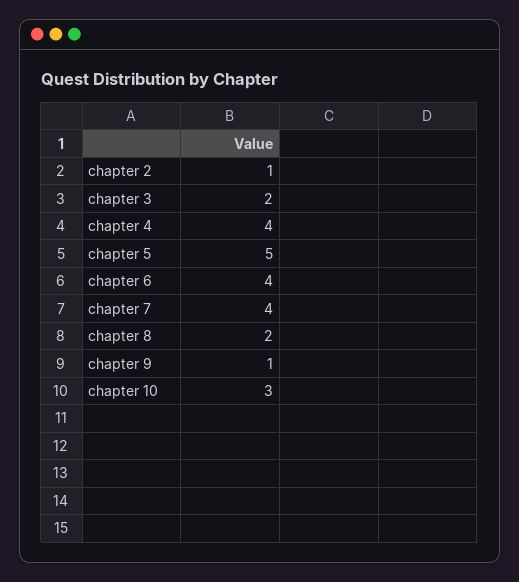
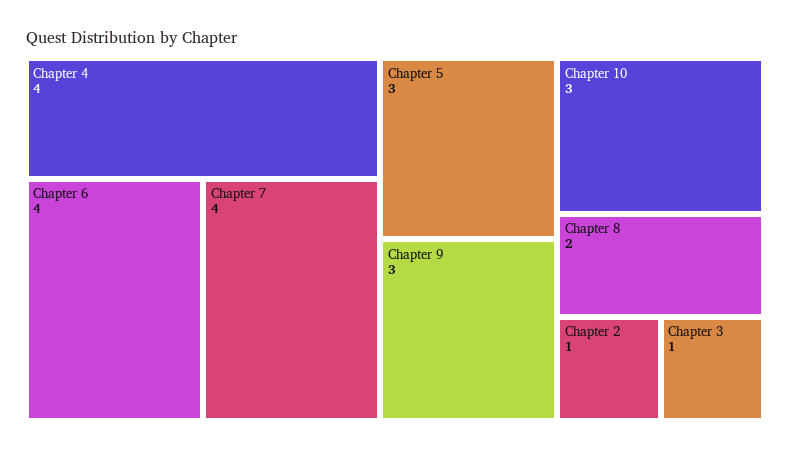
chapter 3: 2 -> 1
chapter 5: 5 -> 3
chapter 9: 1 -> 3

